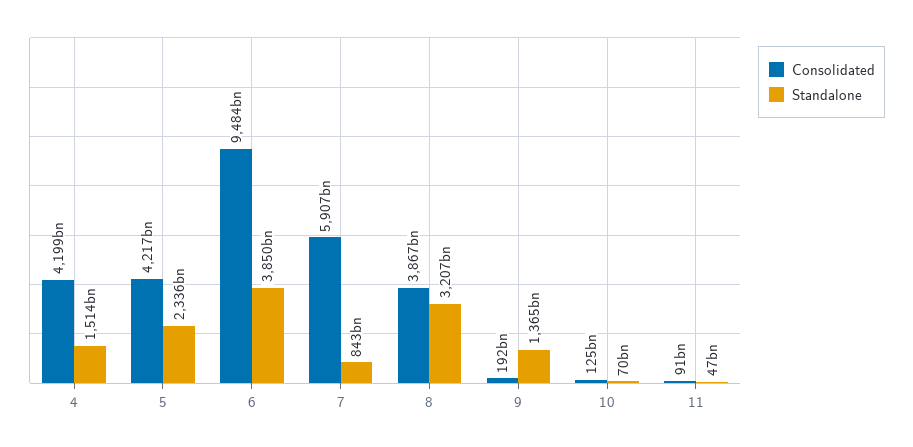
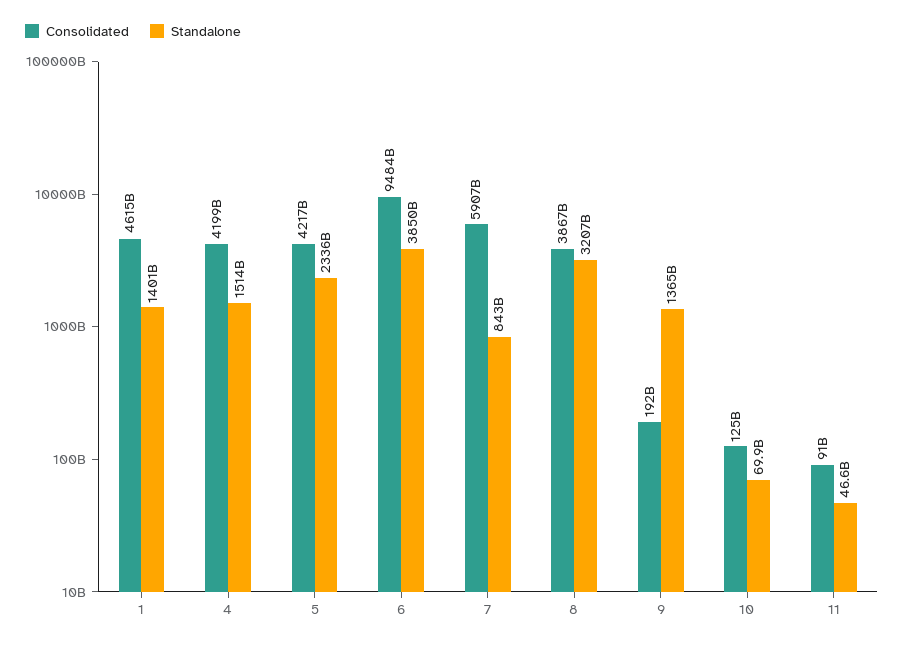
Consolidated, 1: none -> 4615000000000
Standalone, 1: none -> 1401000000000

